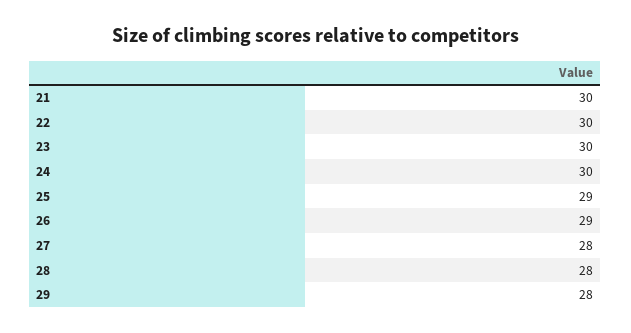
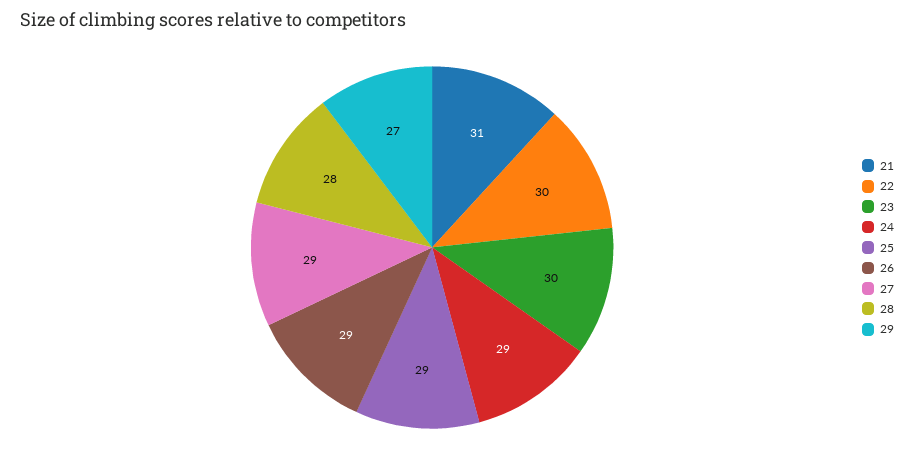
21: 30 -> 31
24: 30 -> 29
27: 28 -> 29
29: 28 -> 27

